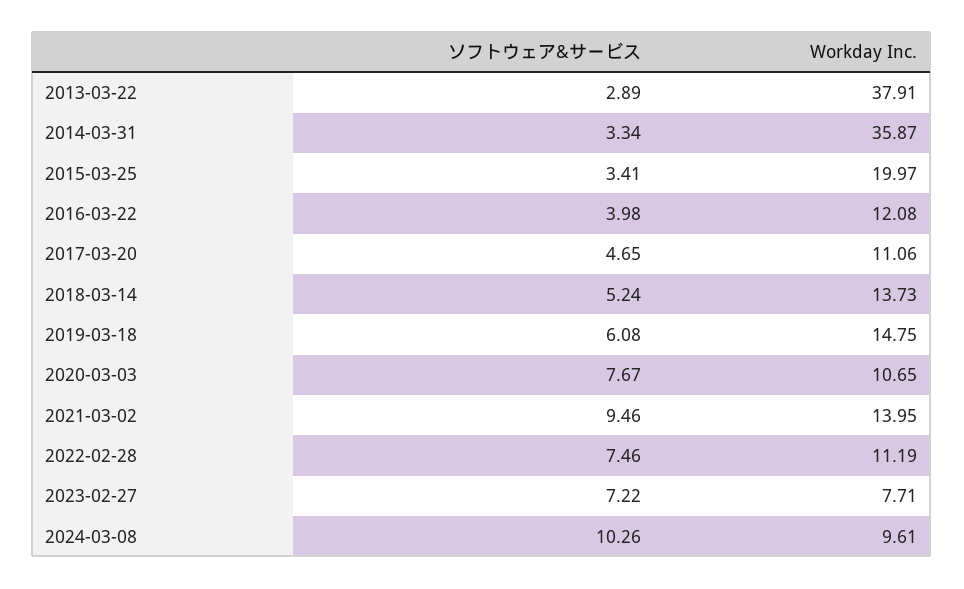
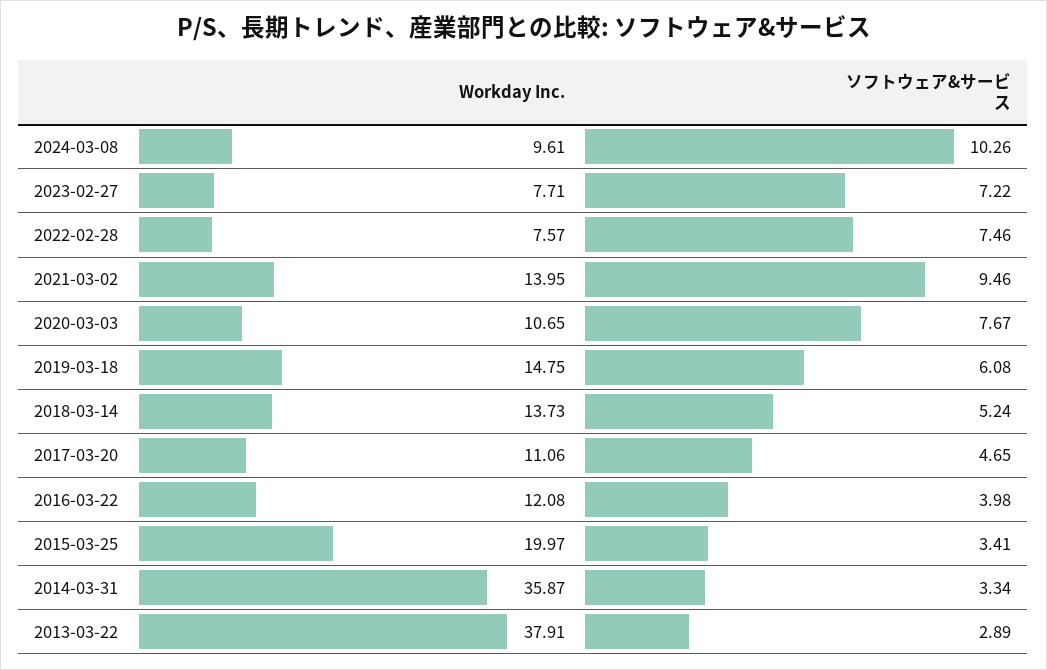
Workday Inc., 2022-02-28: 11.19 -> 7.57

